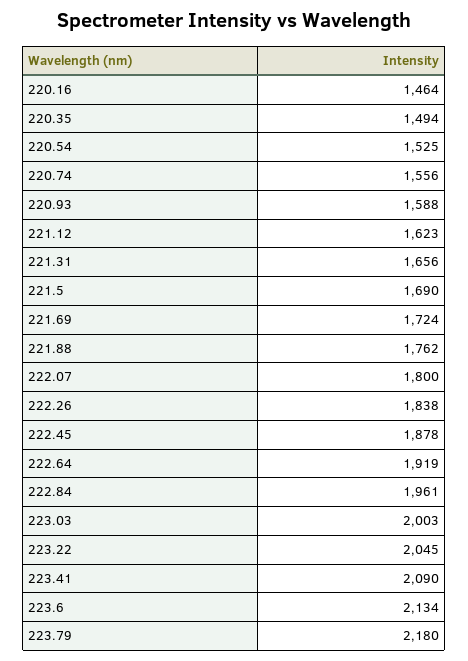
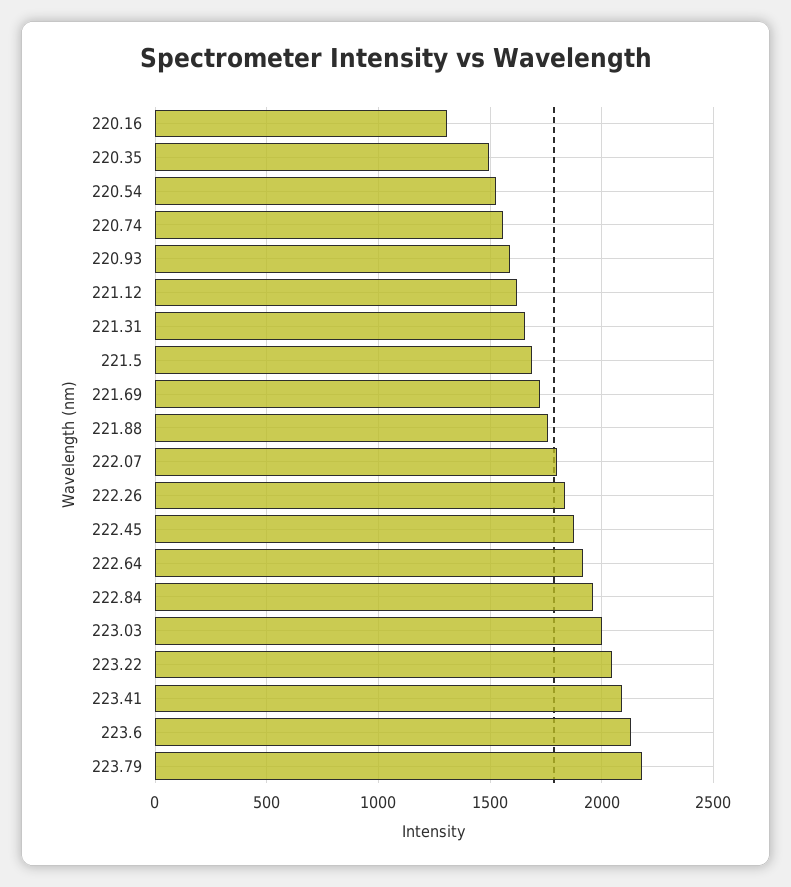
220.16: 1464 -> 1300

